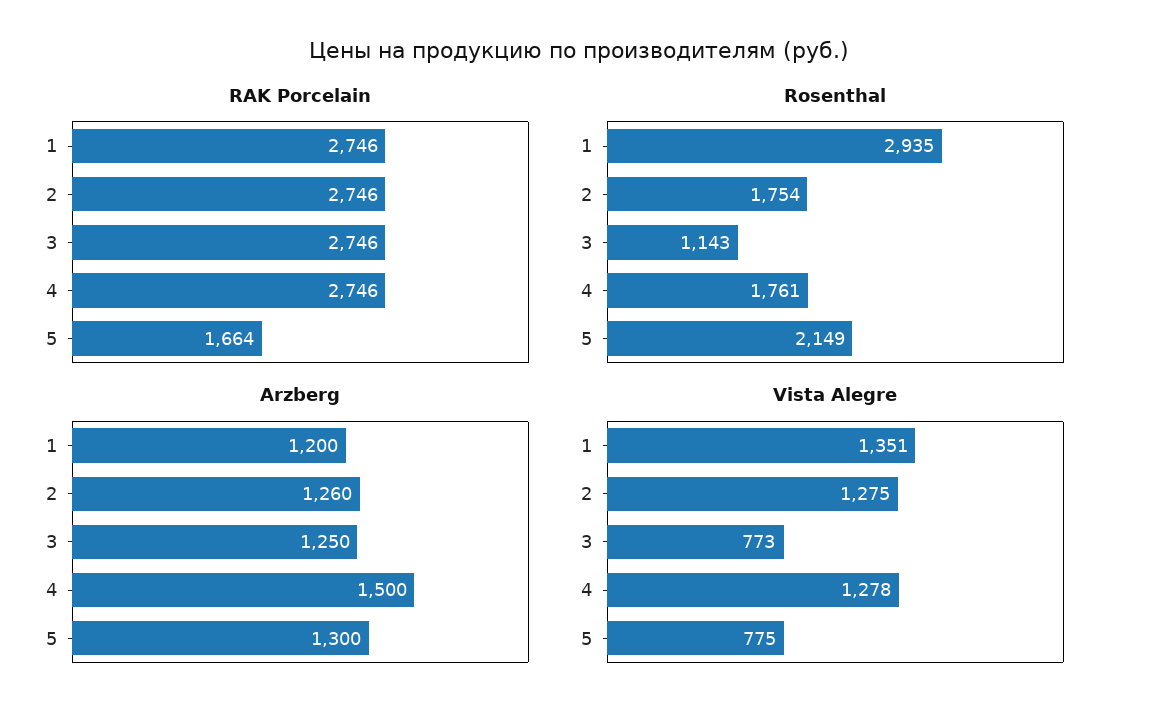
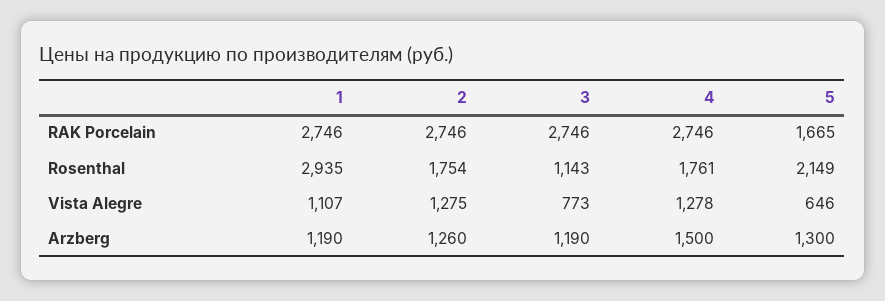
RAK Porcelain, 5: 1664 -> 1665
Arzberg, 1: 1200 -> 1190
Arzberg, 3: 1250 -> 1190
Vista Alegre, 1: 1351 -> 1107
Vista Alegre, 5: 775 -> 646

